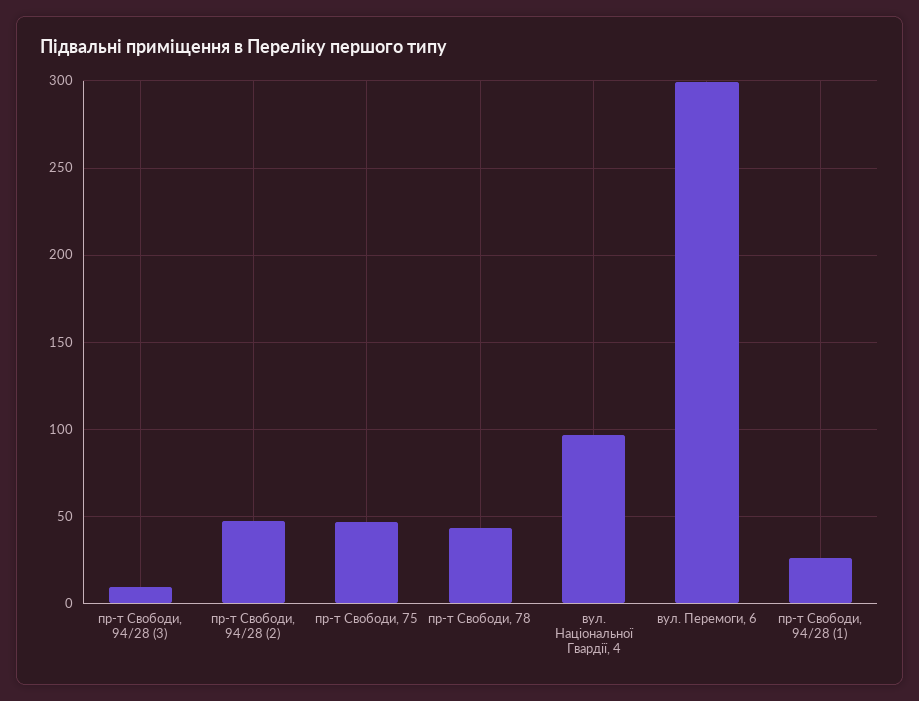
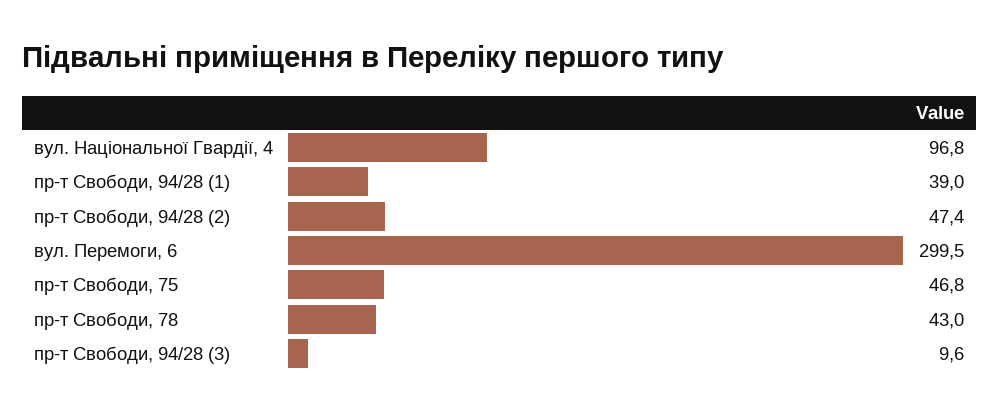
пр-т Свободи, 94/28 (1): 25 -> 39

